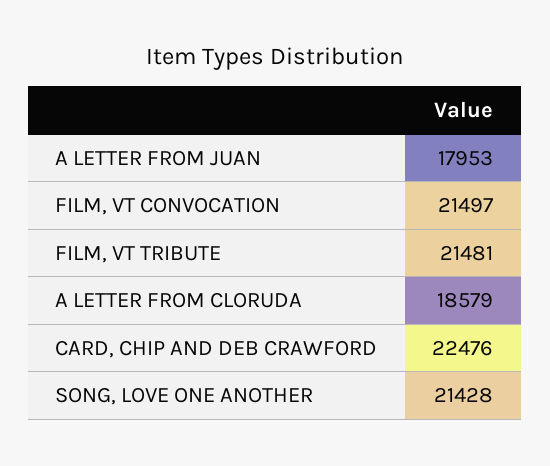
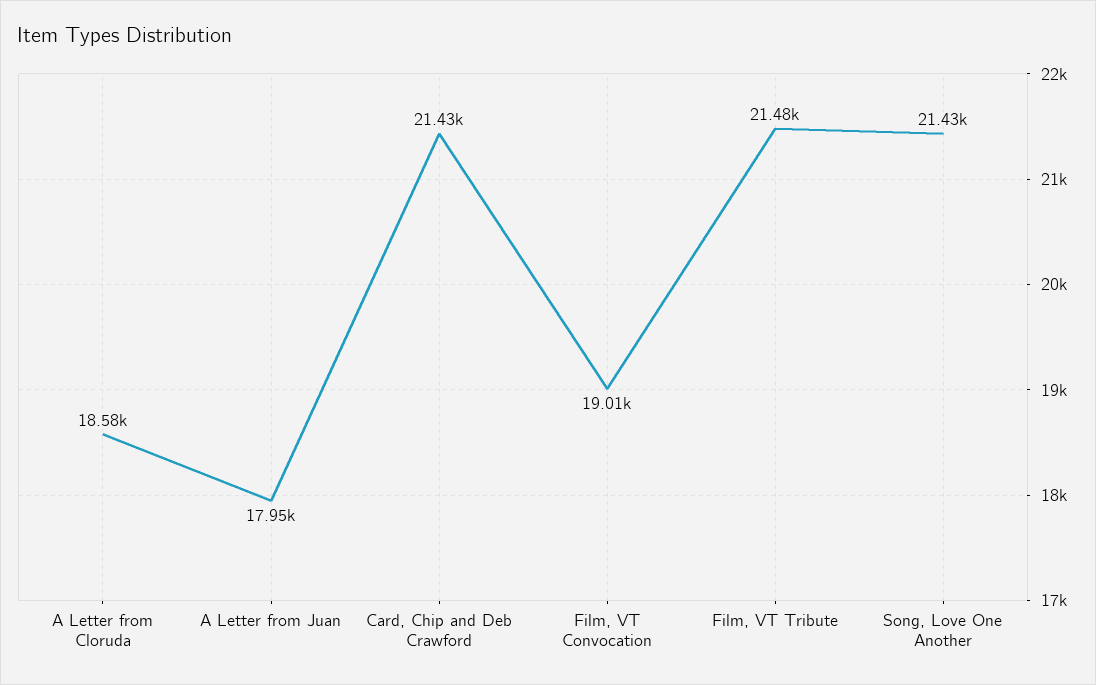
FILM, VT CONVOCATION: 21497 -> 19010
CARD, CHIP AND DEB CRAWFORD: 22476 -> 21430

